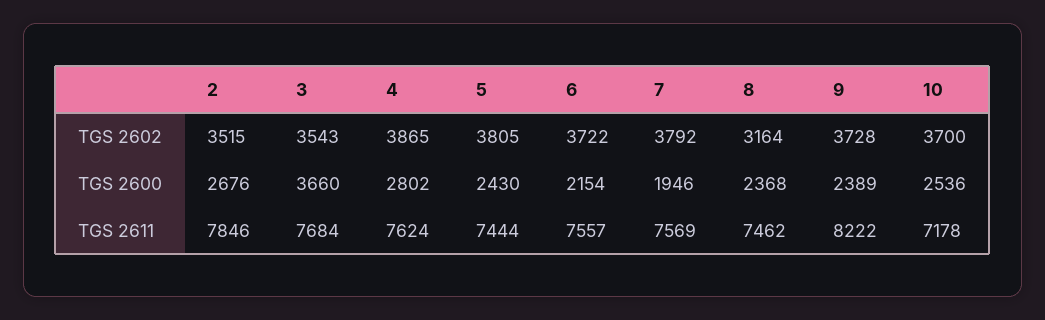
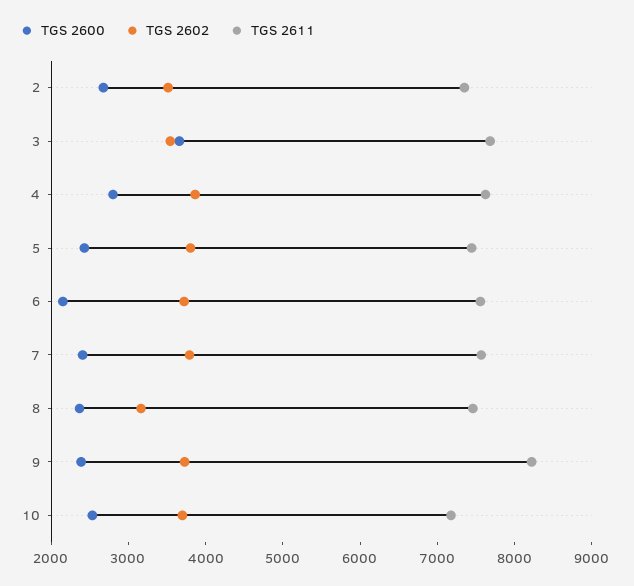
TGS 2600, 7: 1946 -> 2400
TGS 2611, 2: 7846 -> 7400

